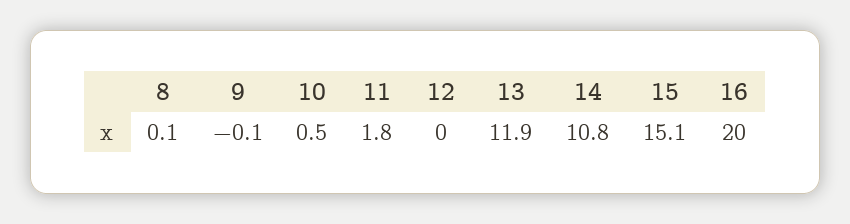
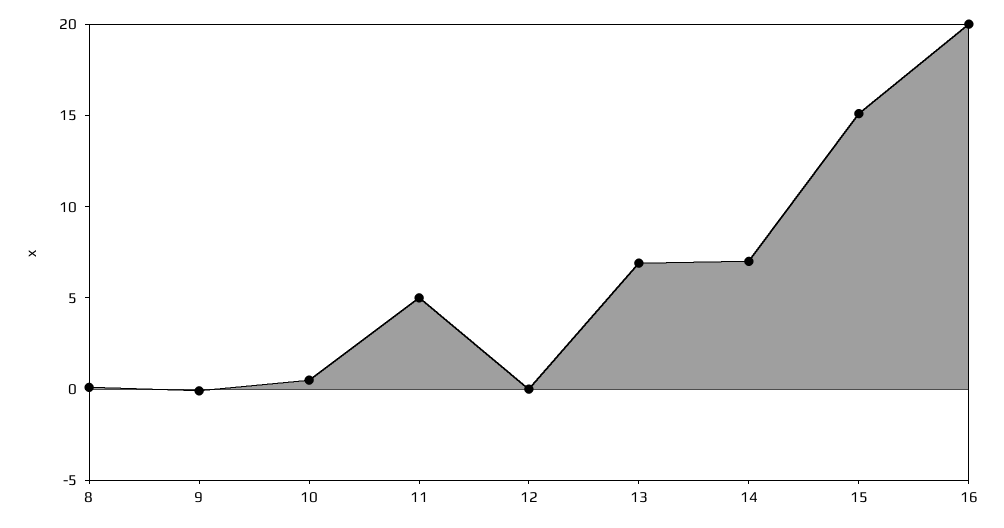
11: 1.8 -> 5
13: 11.9 -> 7
14: 10.8 -> 7

